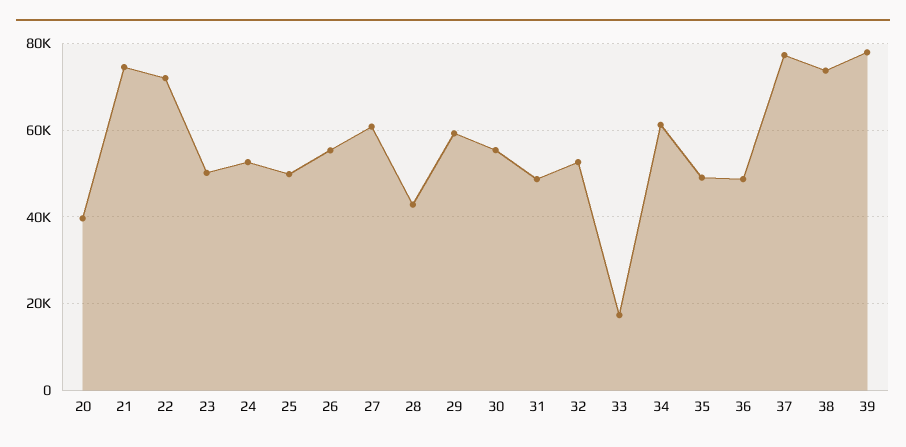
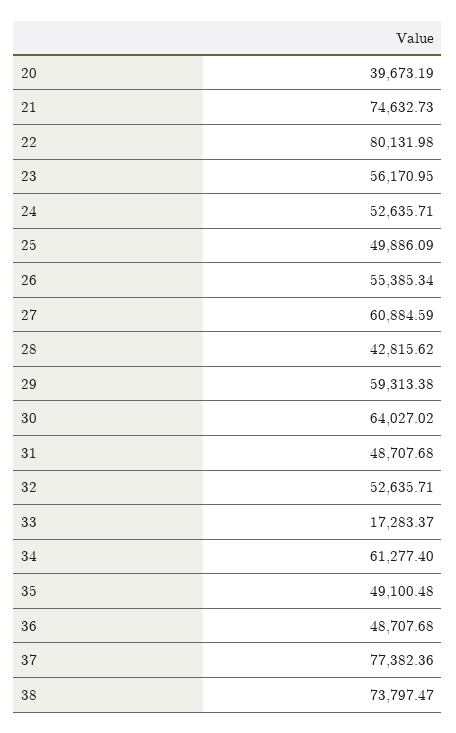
22: 72000 -> 80131.98
23: 50000 -> 56170.95
30: 56000 -> 64027.02
39: 78000 -> none

